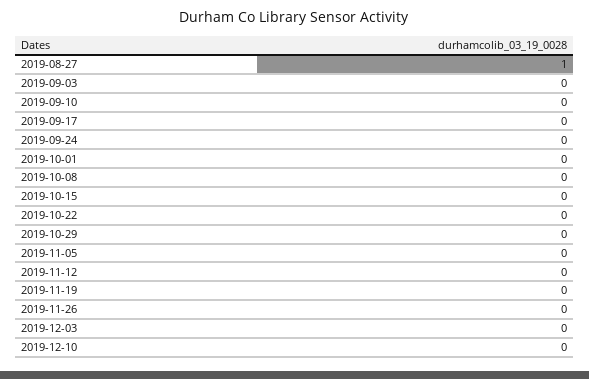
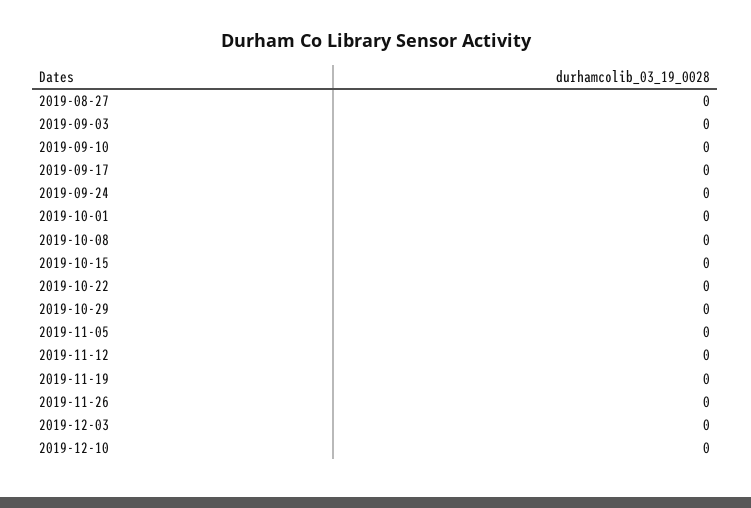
2019-08-27: 1 -> 0

